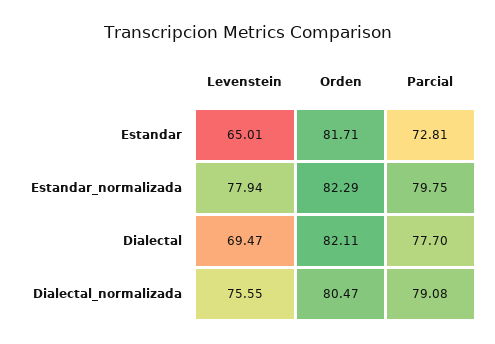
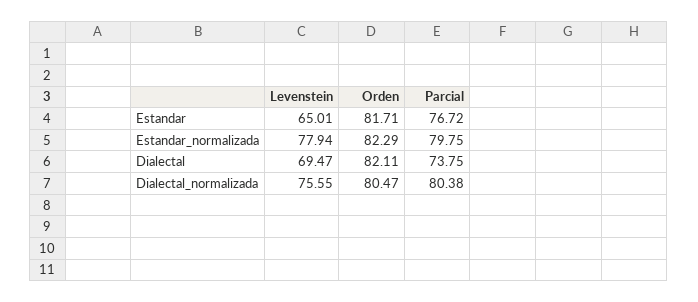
Parcial, Estandar: 72.81 -> 76.72
Parcial, Dialectal: 77.7 -> 73.75
Parcial, Dialectal_normalizada: 79.08 -> 80.38

